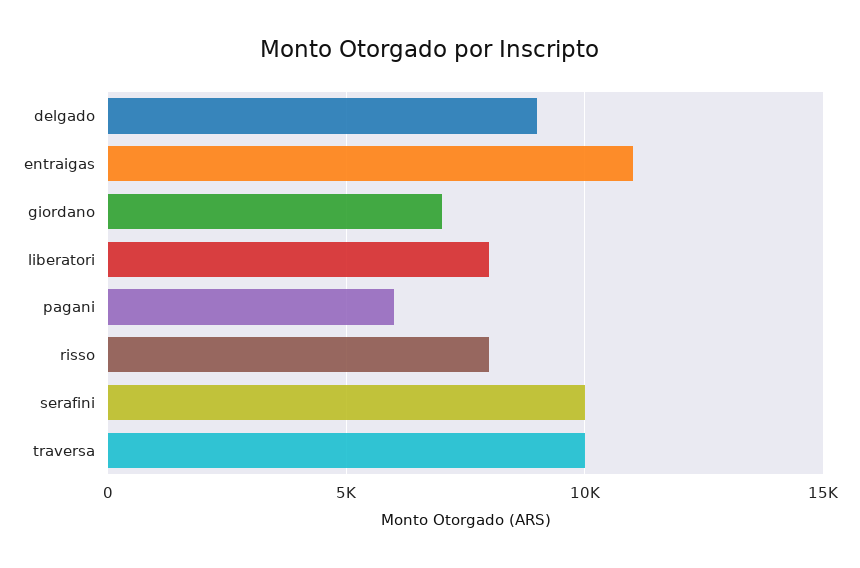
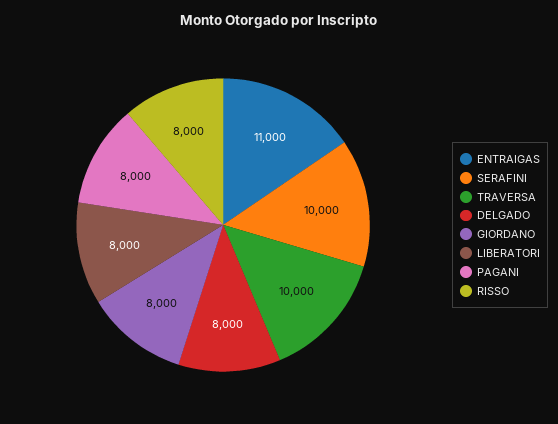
delgado: 9000 -> 8000
giordano: 7000 -> 8000
pagani: 6000 -> 8000

